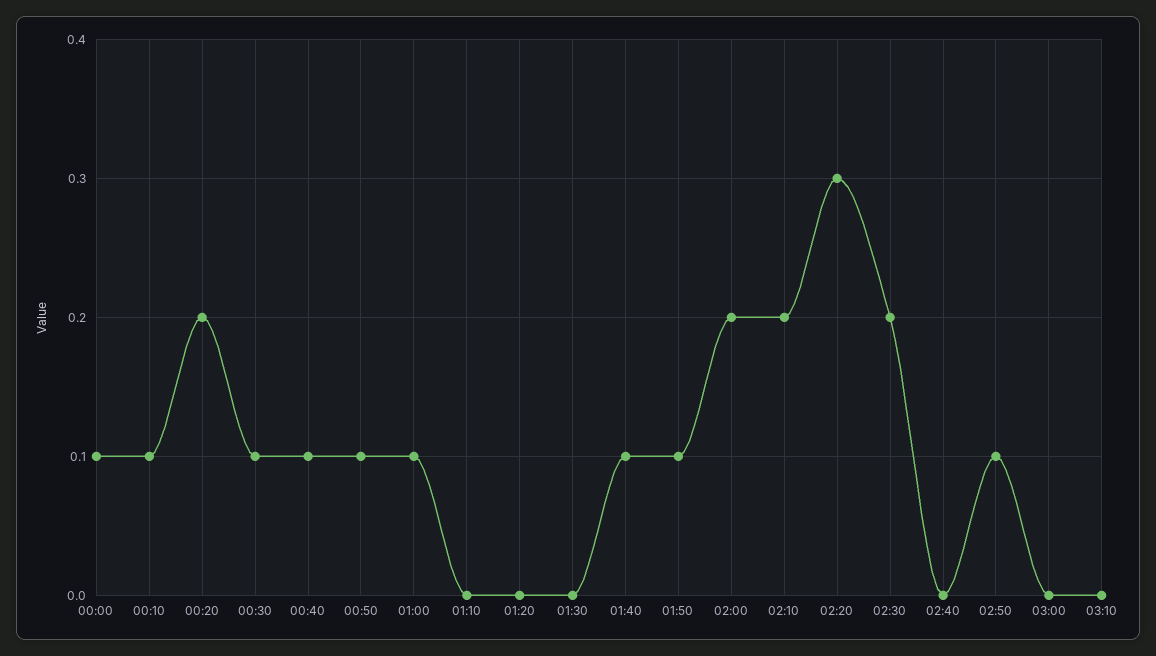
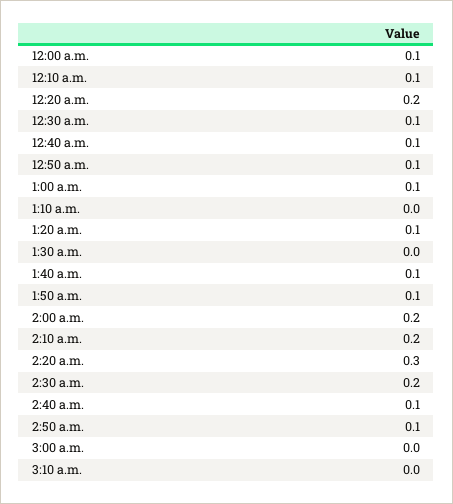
01:20: 0 -> 0.1
02:40: 0 -> 0.1

